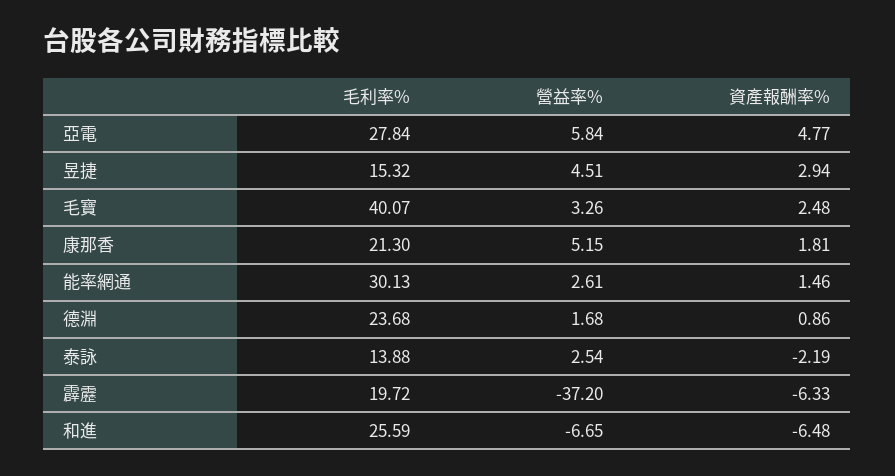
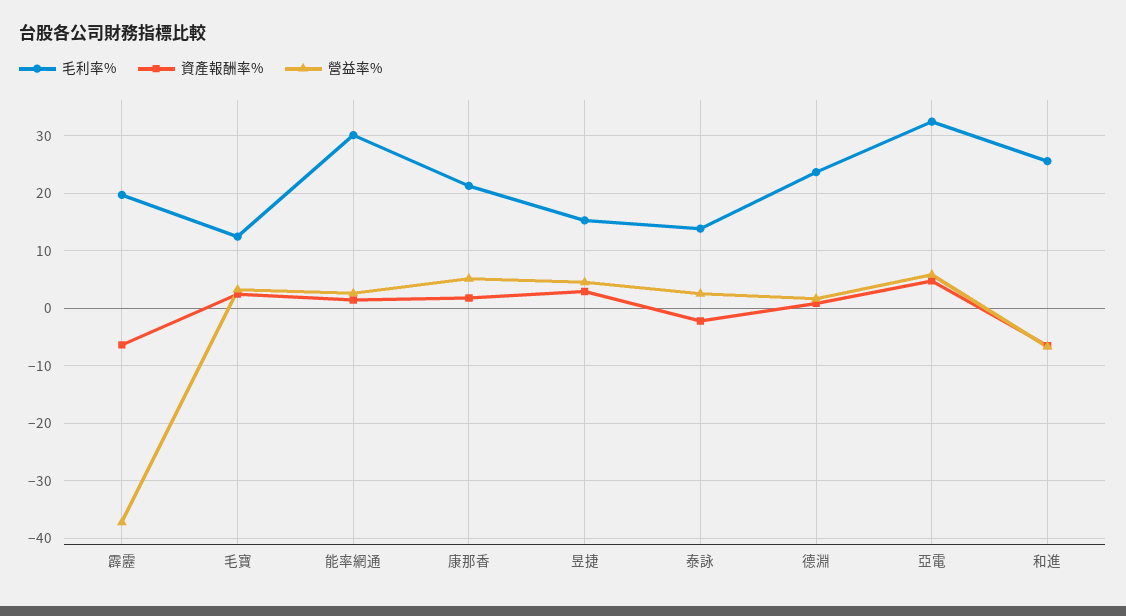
毛利率%, 亞電: 27.84 -> 32
毛利率%, 毛寶: 40.07 -> 12

